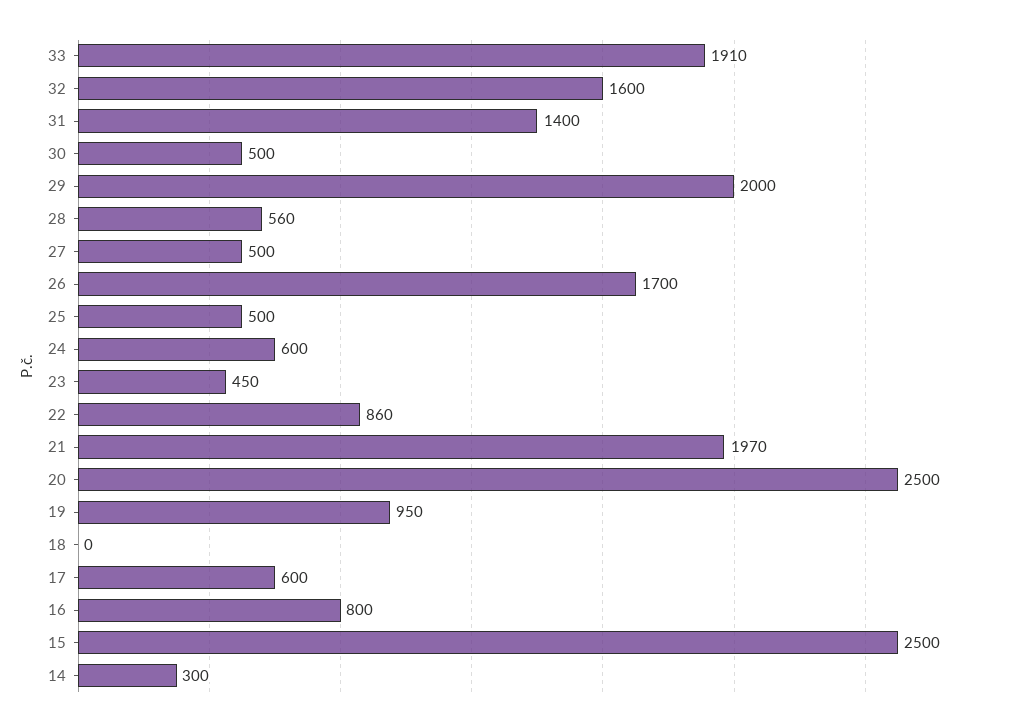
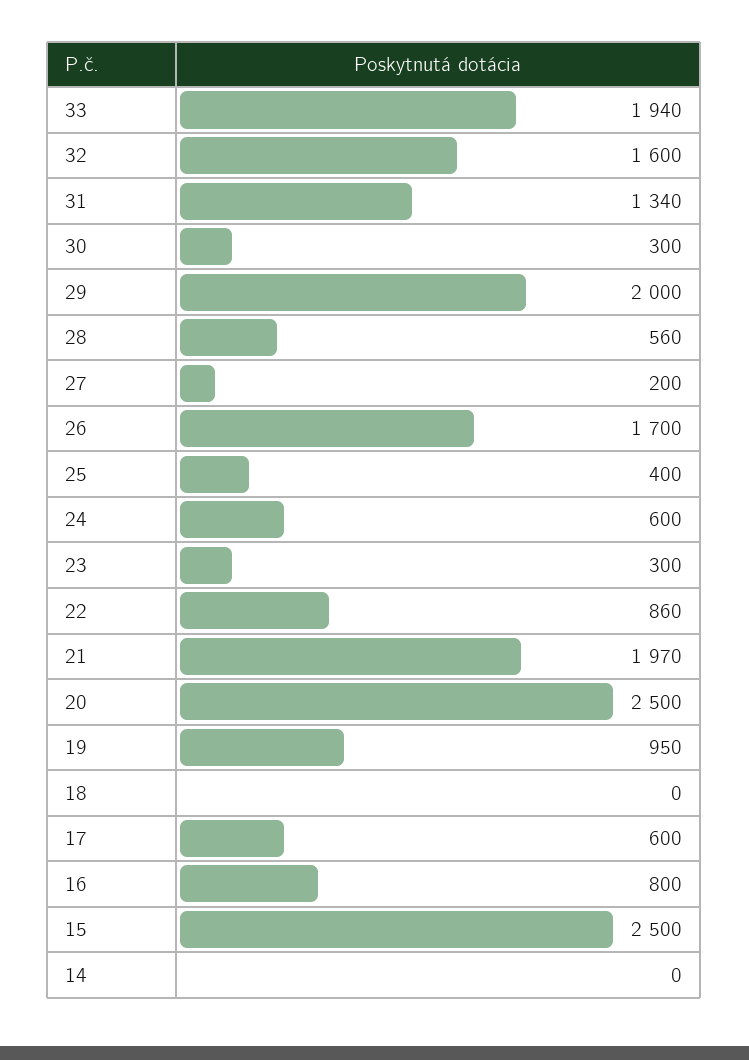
33: 1910 -> 1940
31: 1400 -> 1340
30: 500 -> 300
27: 500 -> 200
25: 500 -> 400
23: 450 -> 300
14: 300 -> 0

